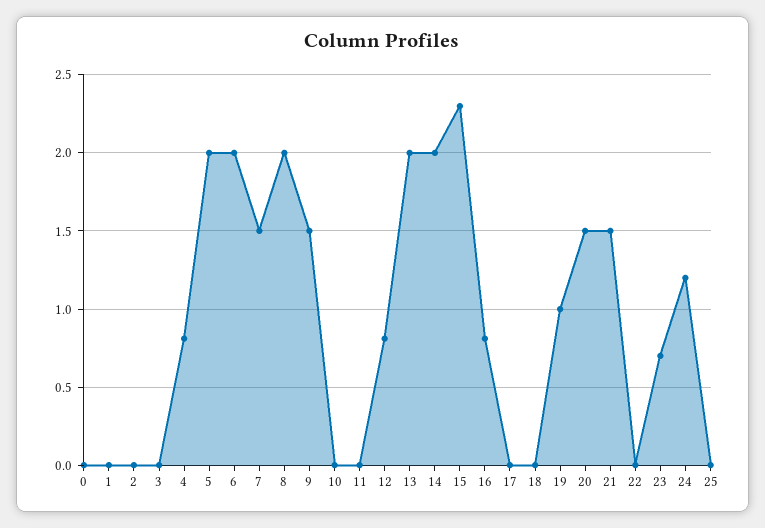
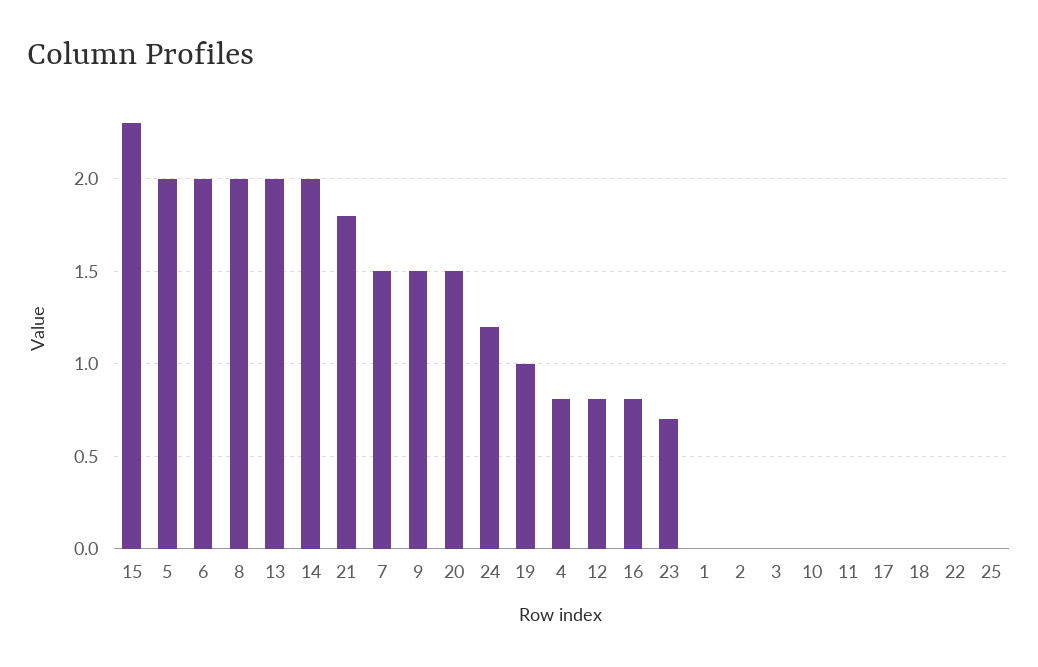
0: 0 -> none
21: 1.5 -> 1.8

